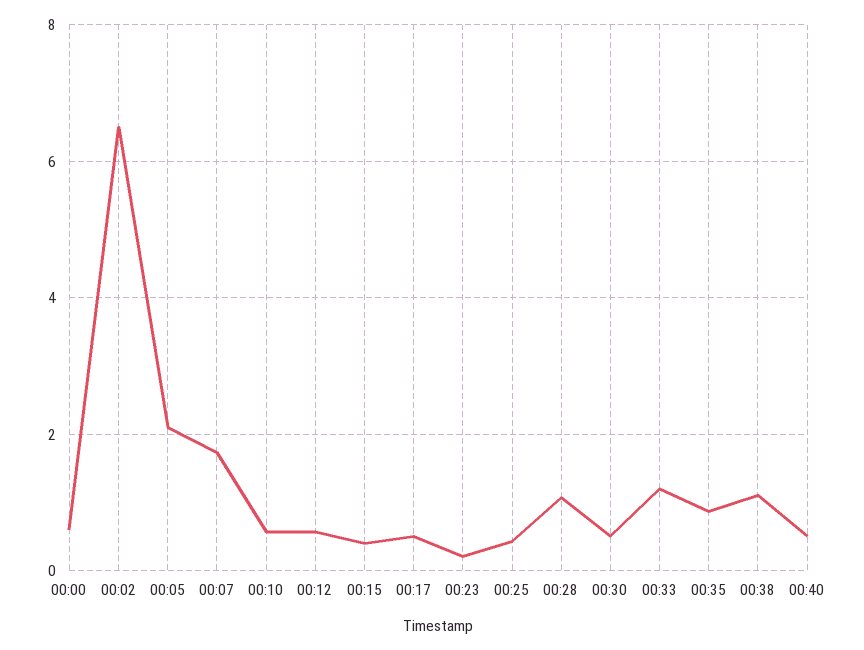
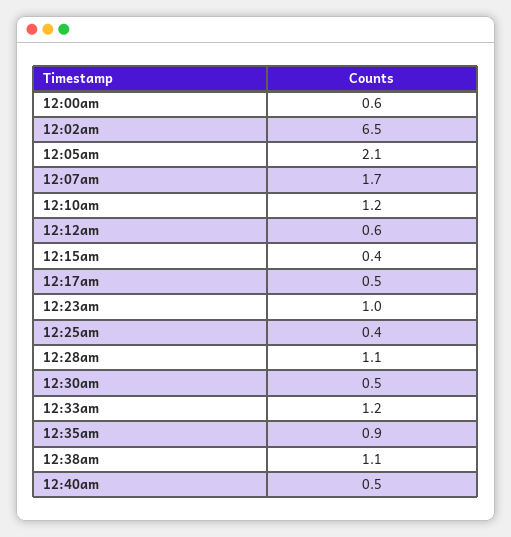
00:10: 0.6 -> 1.2
00:23: 0.2 -> 1

